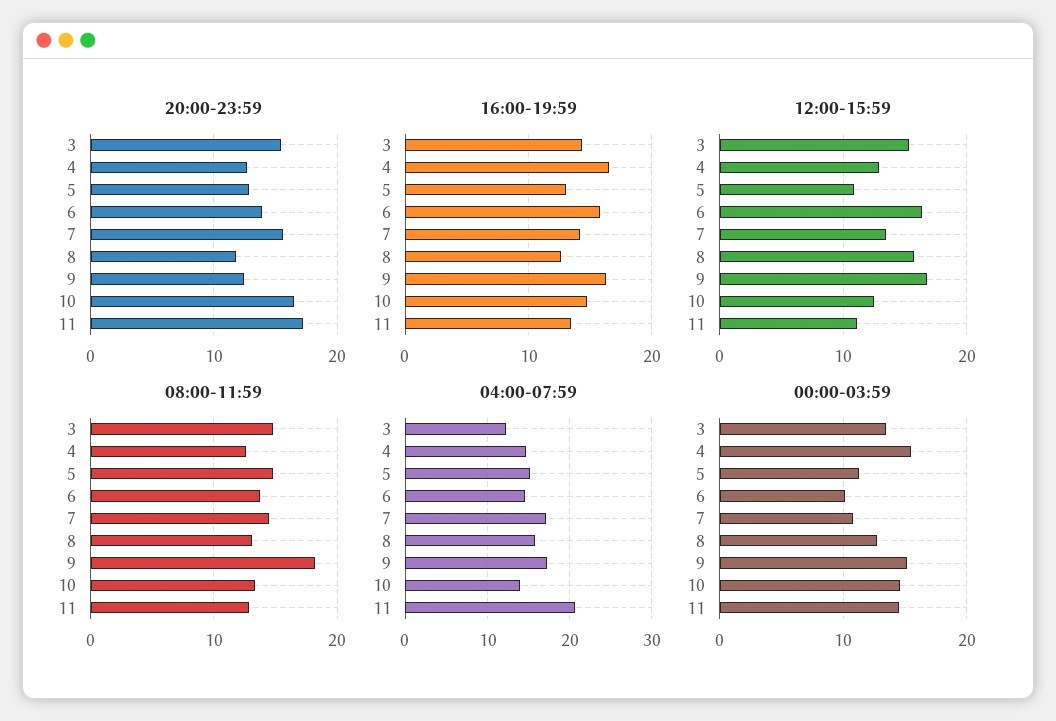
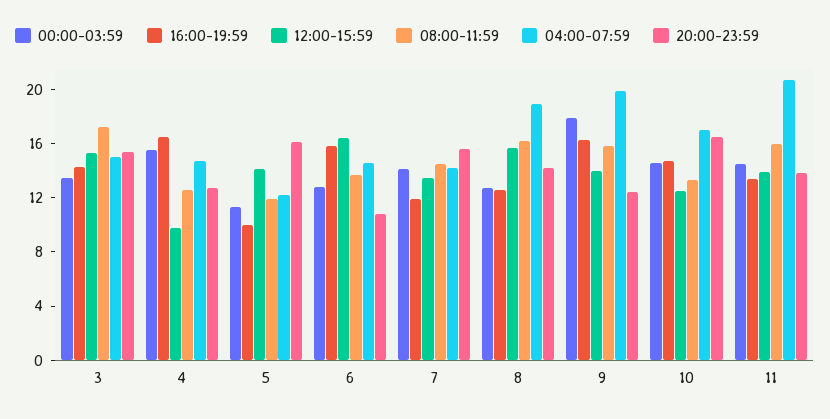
20:00-23:59, 5: 13 -> 16
20:00-23:59, 6: 14 -> 11
20:00-23:59, 8: 12 -> 14
20:00-23:59, 11: 17 -> 14
16:00-19:59, 5: 13 -> 10
16:00-19:59, 7: 14 -> 12
12:00-15:59, 4: 13 -> 10
12:00-15:59, 5: 11 -> 14
12:00-15:59, 9: 17 -> 14
12:00-15:59, 11: 11 -> 14
08:00-11:59, 3: 15 -> 17
08:00-11:59, 5: 15 -> 12
08:00-11:59, 8: 13 -> 16
08:00-11:59, 9: 18 -> 16
08:00-11:59, 11: 13 -> 16
04:00-07:59, 3: 12 -> 15
04:00-07:59, 5: 15 -> 12
04:00-07:59, 7: 17 -> 14
04:00-07:59, 8: 16 -> 19
04:00-07:59, 9: 17 -> 20
04:00-07:59, 10: 14 -> 17
00:00-03:59, 6: 10 -> 13
00:00-03:59, 7: 11 -> 14
00:00-03:59, 9: 15 -> 18

